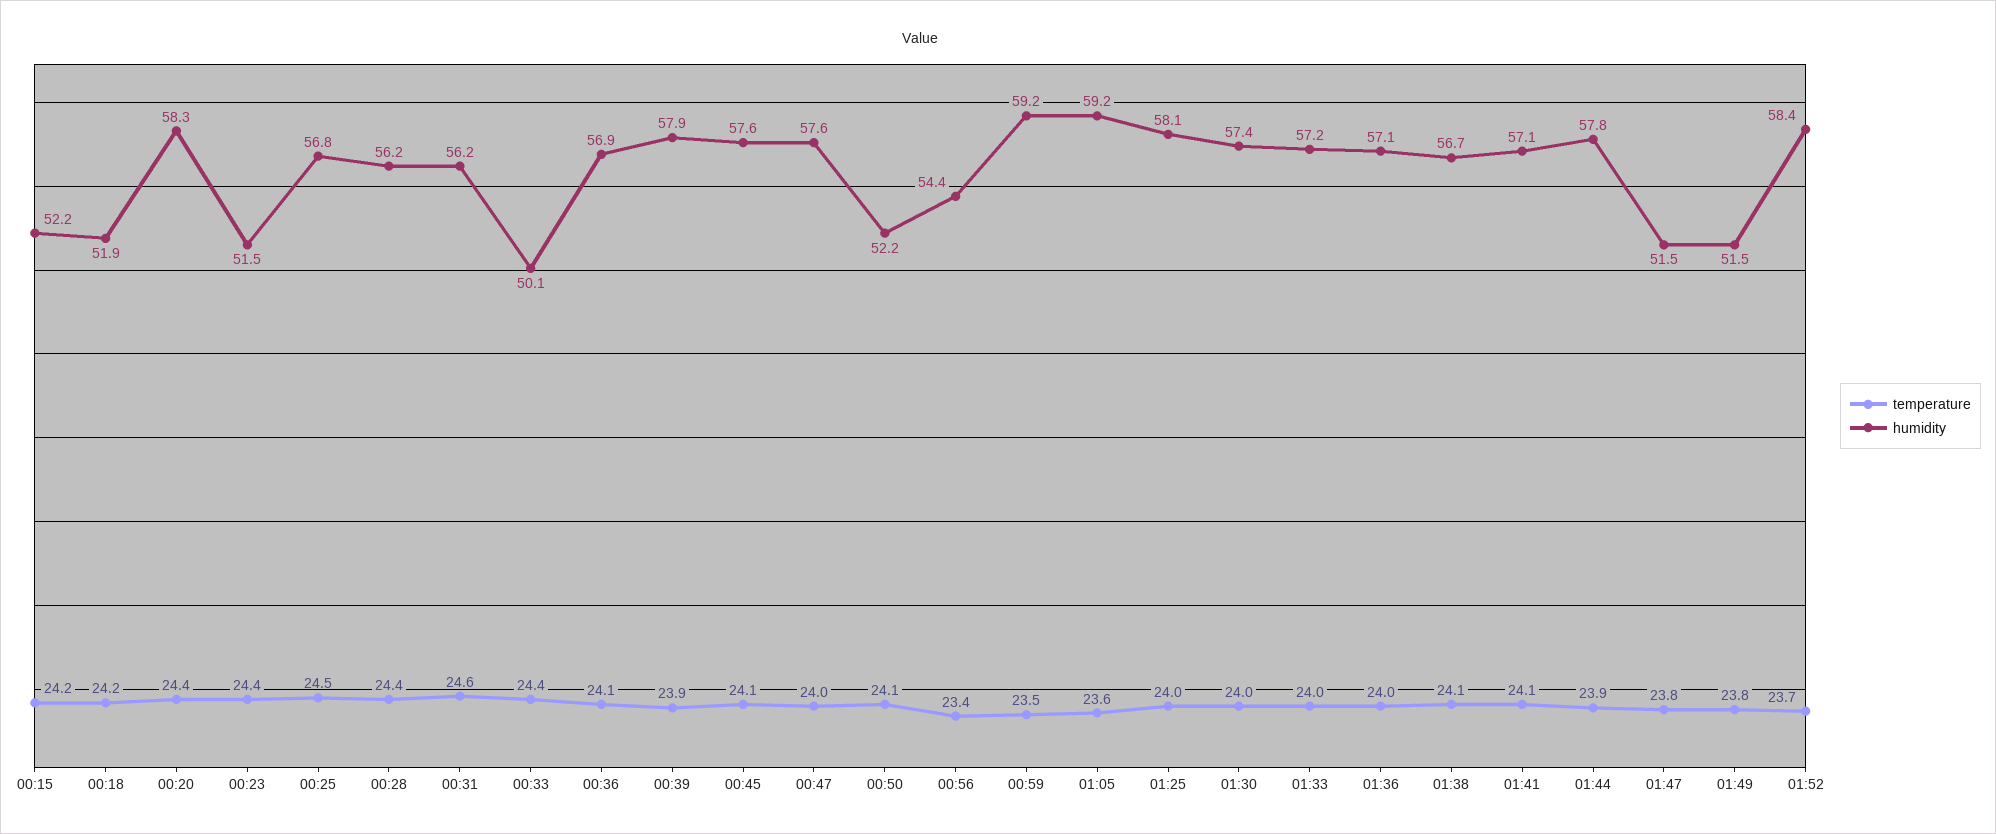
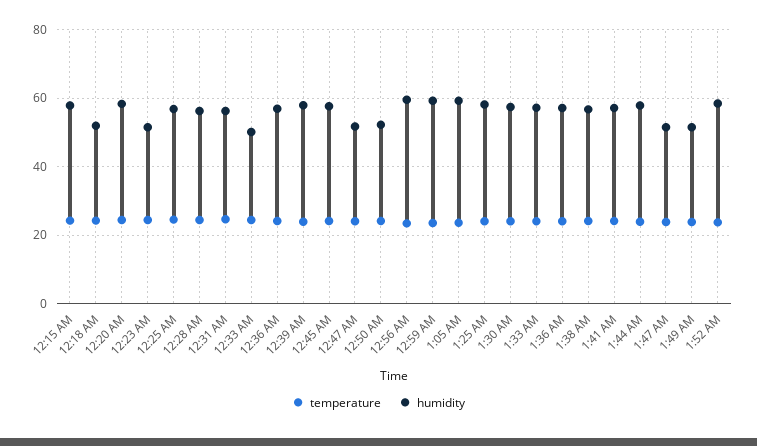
humidity, 00:15: 52.2 -> 58
humidity, 00:47: 57.6 -> 52
humidity, 00:56: 54.4 -> 60

